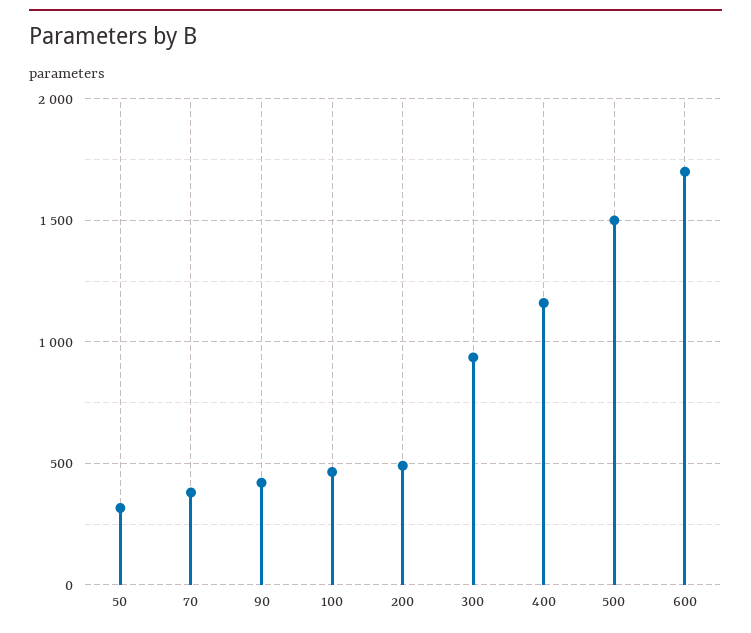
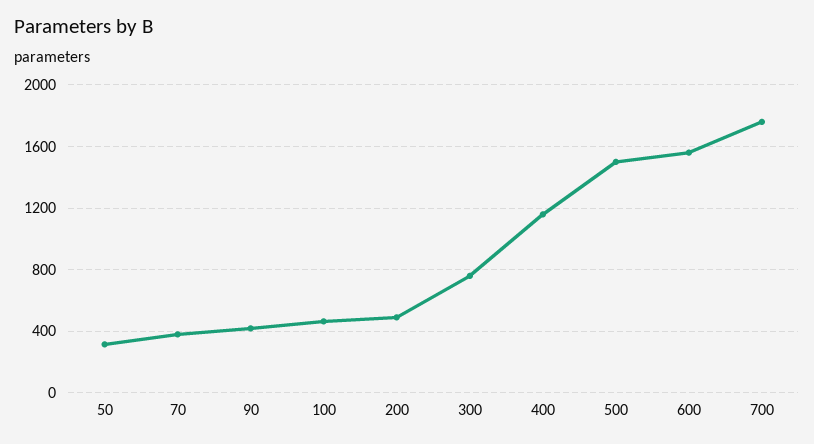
300: 950 -> 750
600: 1700 -> 1550
700: none -> 1750

